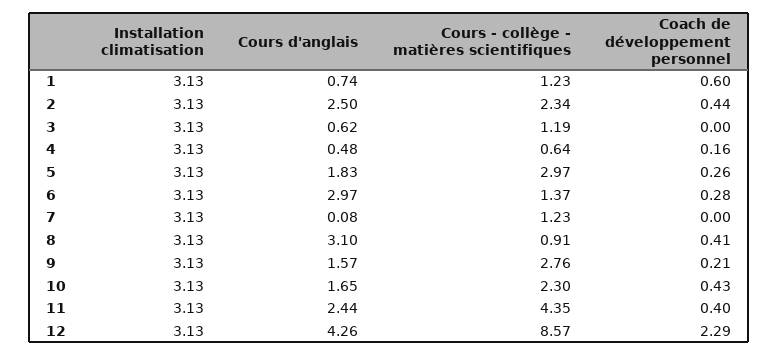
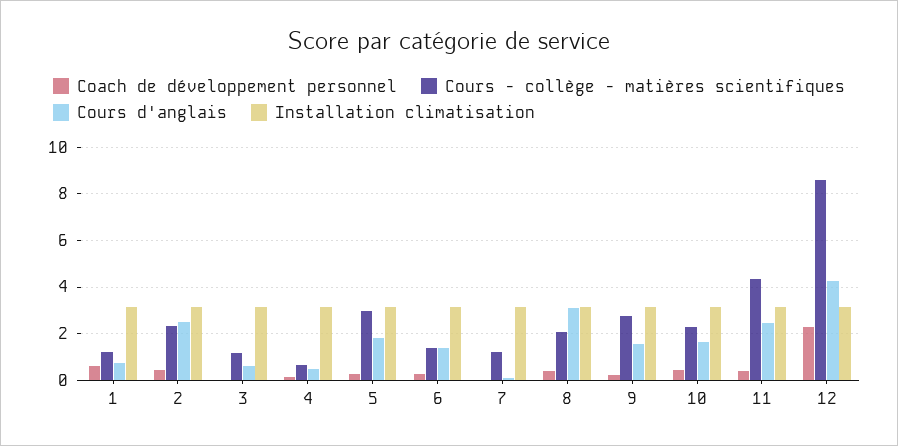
Cours d'anglais, 6: 2.97 -> 1.5
Cours - collège - matières scientifiques, 8: 0.91 -> 2

